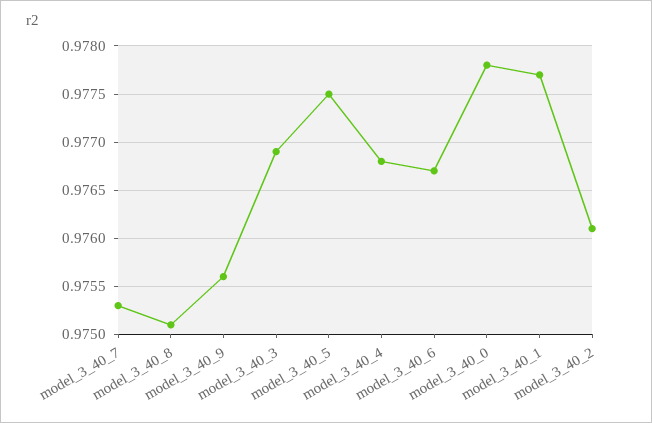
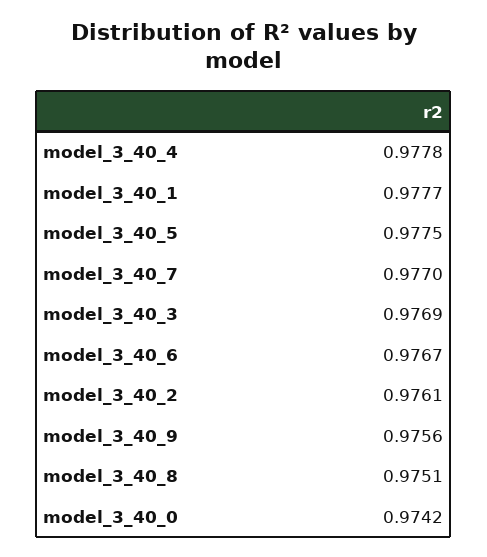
model_3_40_7: 0.9753 -> 0.977
model_3_40_4: 0.9768 -> 0.9778
model_3_40_0: 0.9778 -> 0.9742

